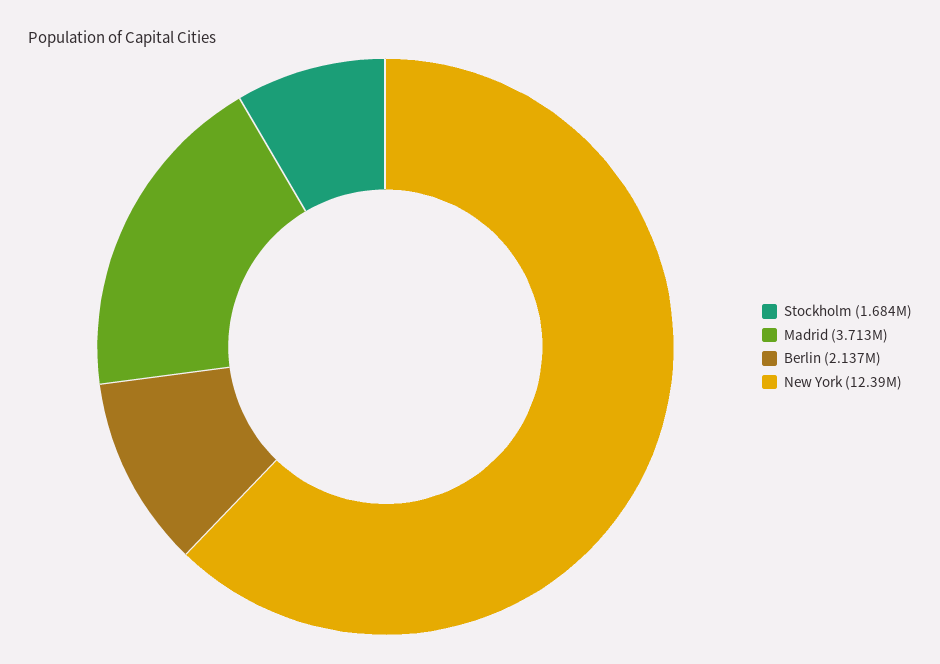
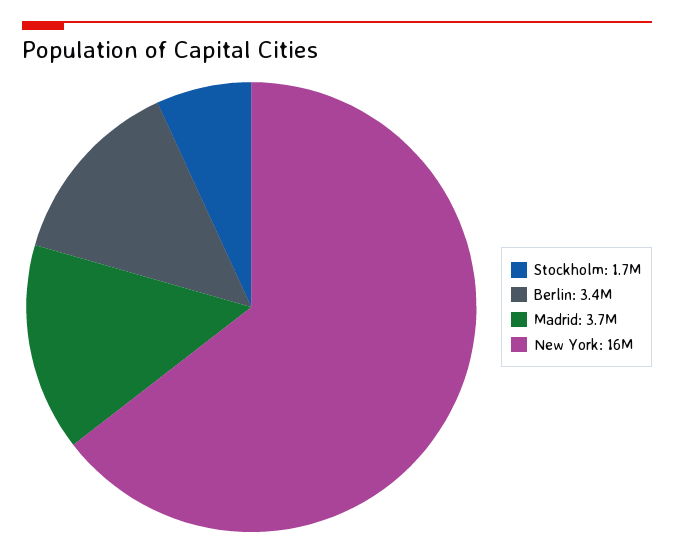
Berlin: 2137000 -> 3400000
New York: 12390000 -> 16000000

